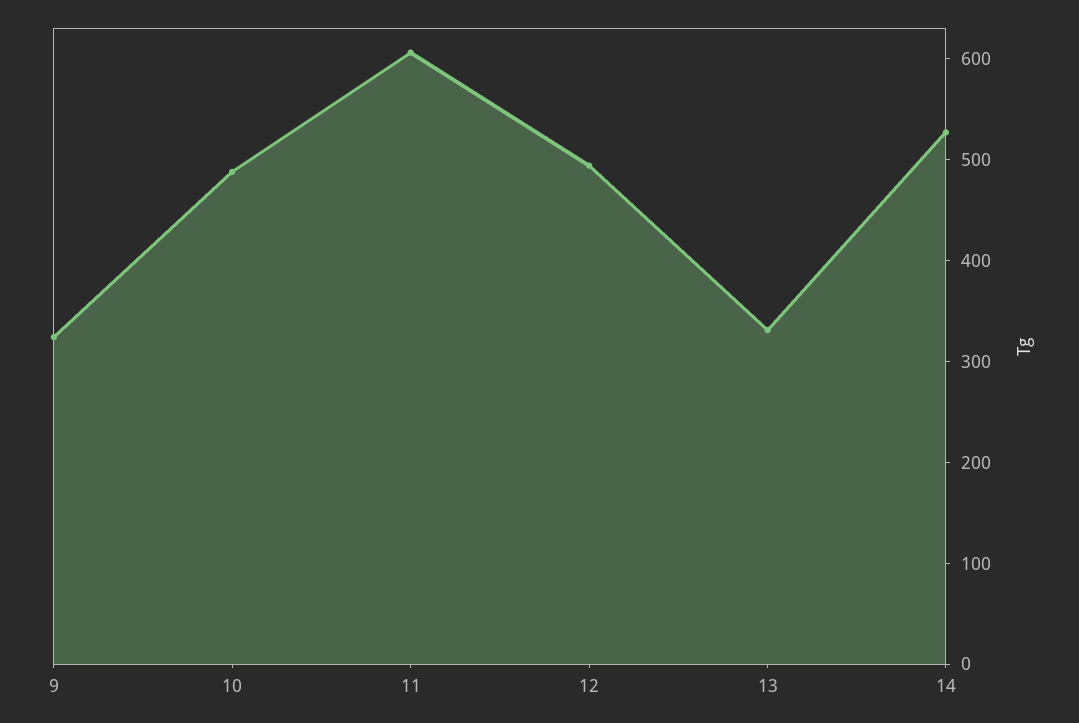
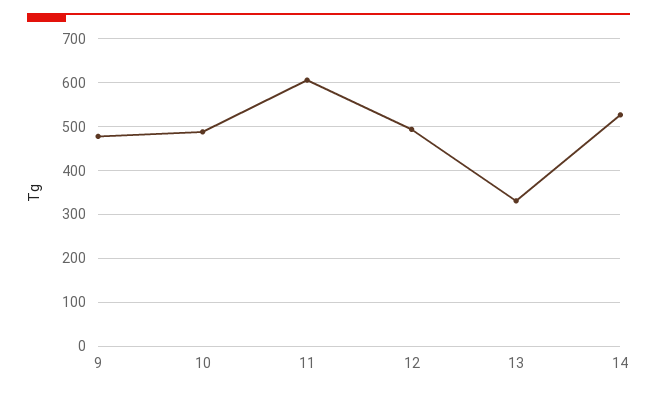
9: 320 -> 480

